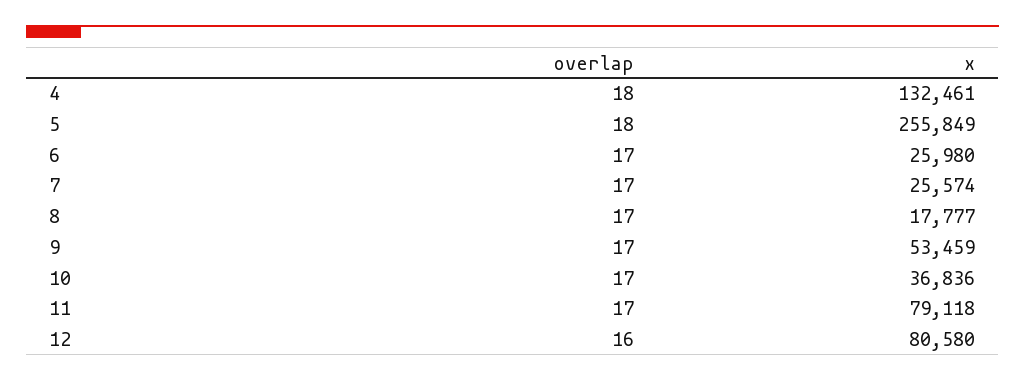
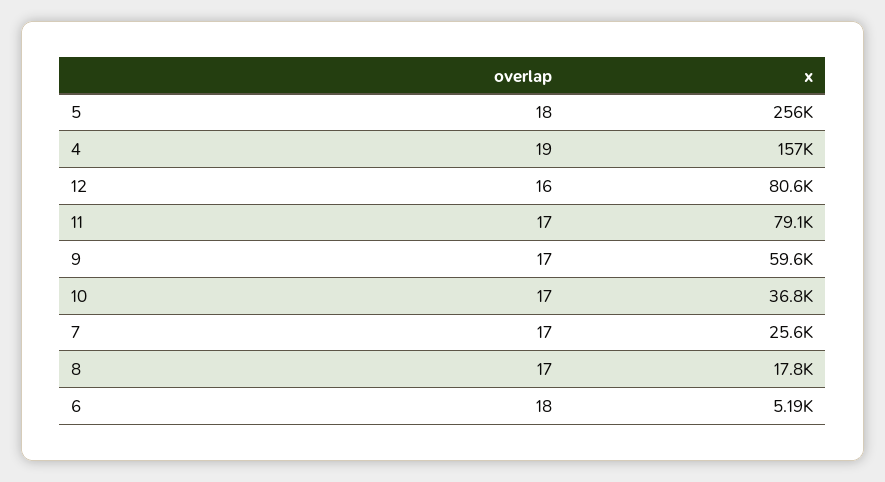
overlap, 4: 18 -> 19
x, 4: 132461 -> 157000
overlap, 6: 17 -> 18
x, 6: 25980 -> 5190
x, 9: 53459 -> 59600

